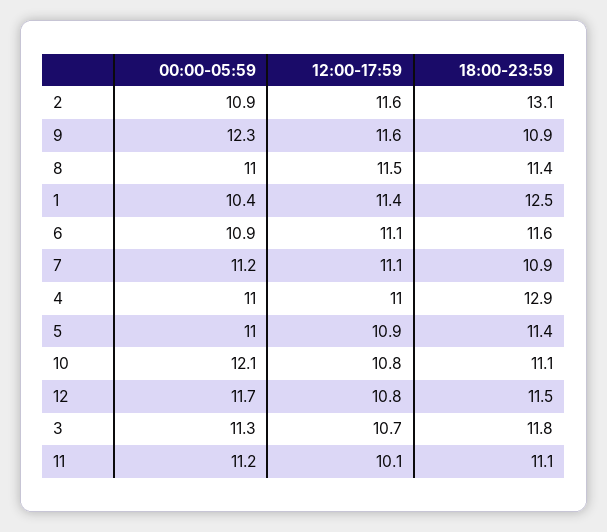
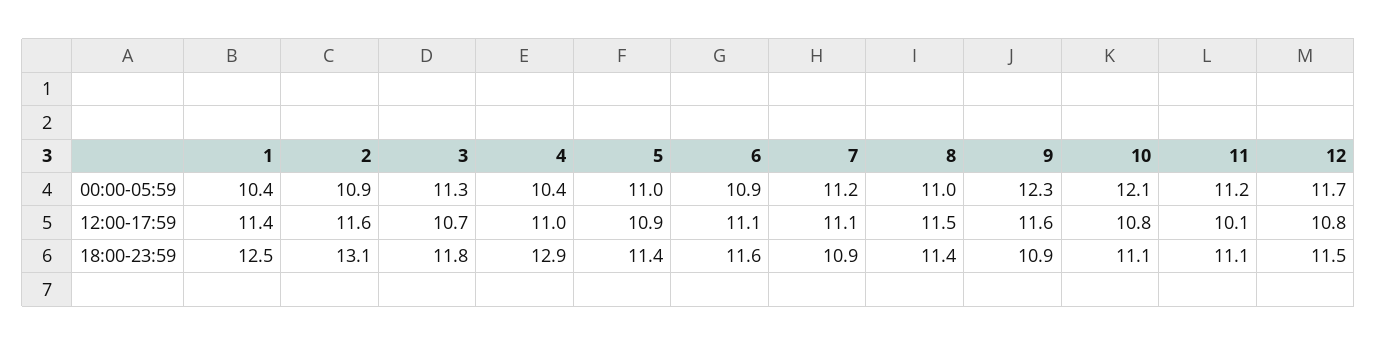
00:00-05:59, 4: 11 -> 10.4

